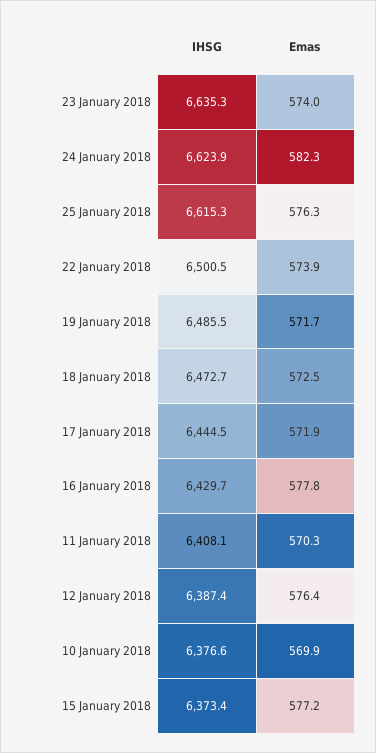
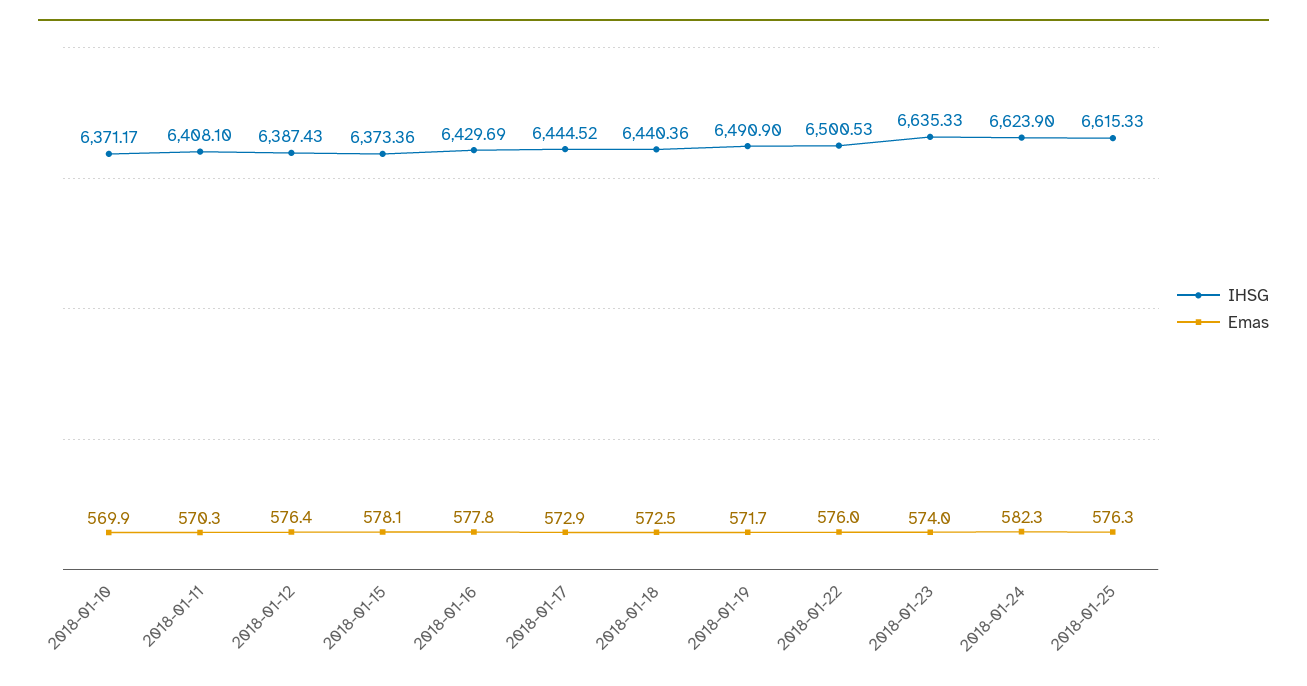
Emas, 22 January 2018: 573.9 -> 576
IHSG, 19 January 2018: 6485.5 -> 6490.9
IHSG, 18 January 2018: 6472.7 -> 6440.36
Emas, 17 January 2018: 571.9 -> 572.9
IHSG, 10 January 2018: 6376.6 -> 6371.17
Emas, 15 January 2018: 577.2 -> 578.1

